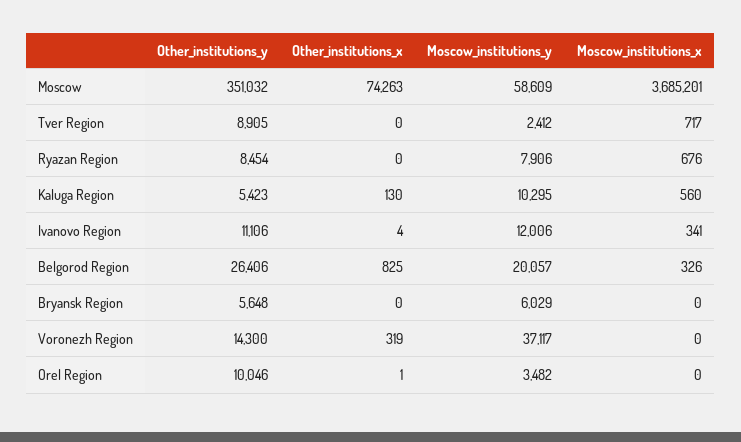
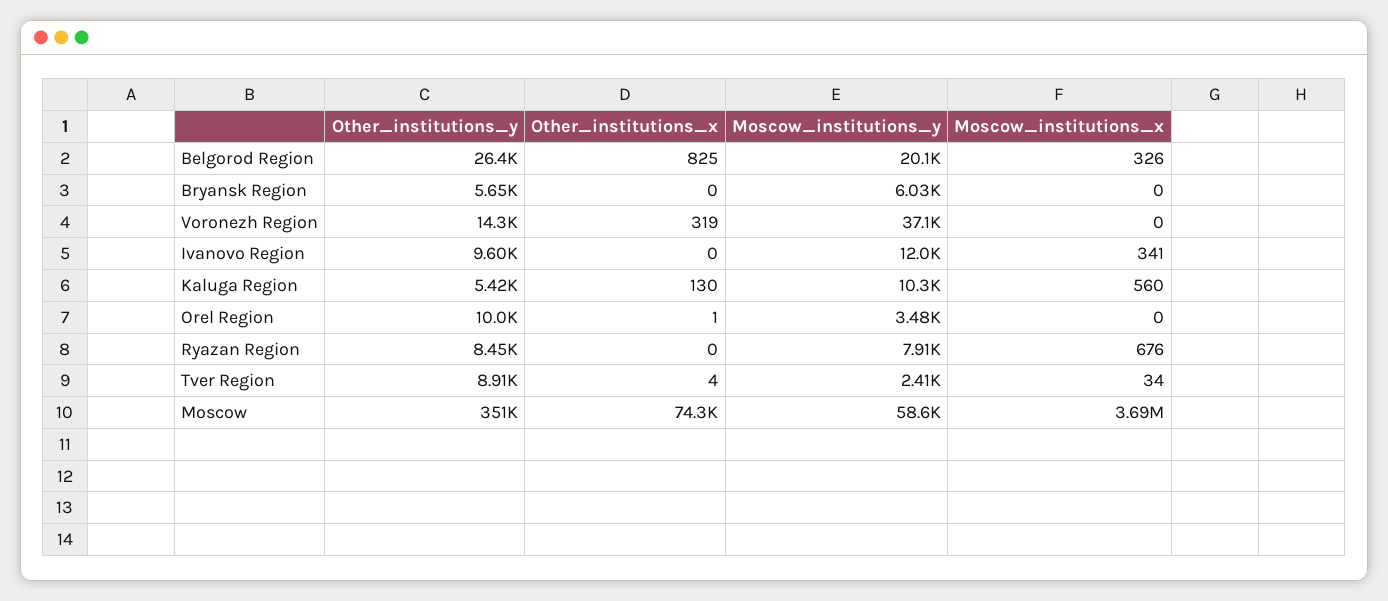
Other_institutions_x, Tver Region: 0 -> 4
Moscow_institutions_x, Tver Region: 717 -> 34
Other_institutions_y, Ivanovo Region: 11106 -> 9600
Other_institutions_x, Ivanovo Region: 4 -> 0

